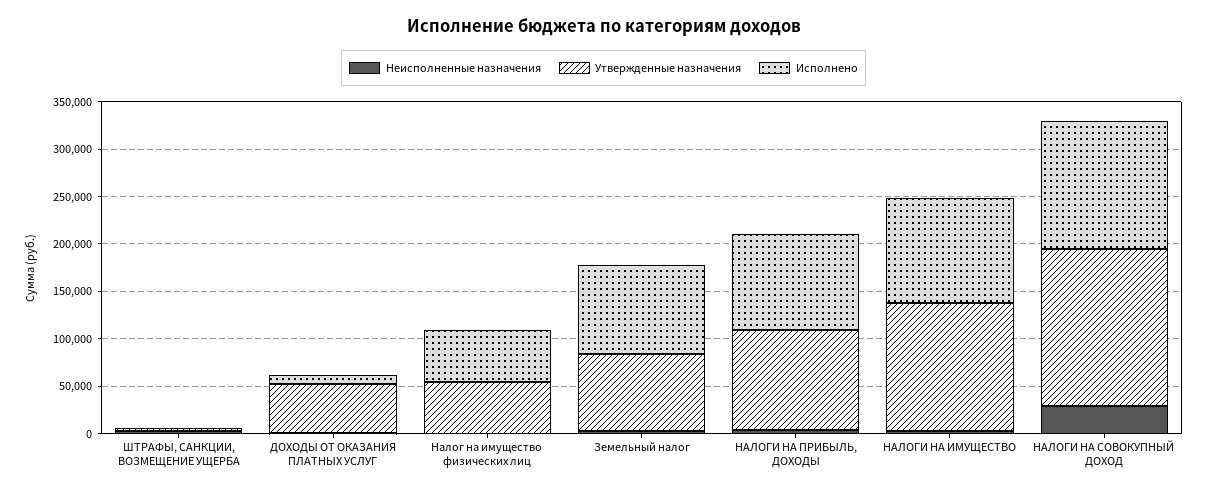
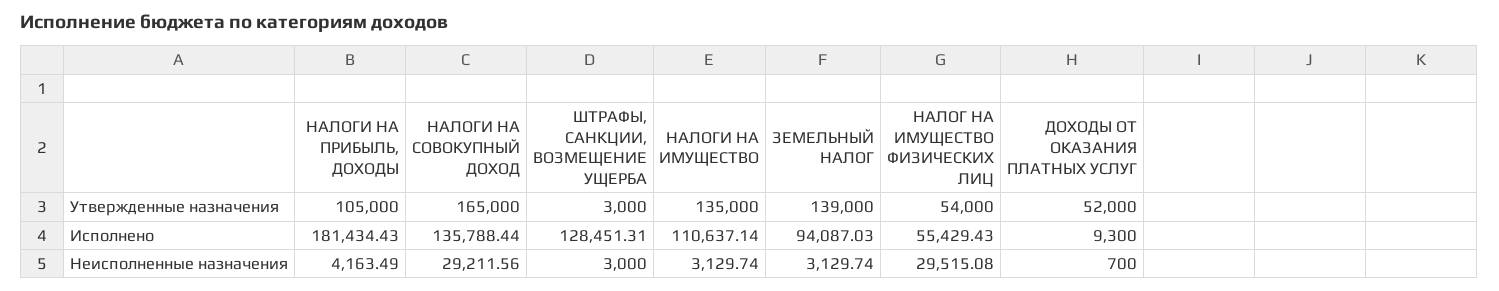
Исполнено, ШТРАФЫ, САНКЦИИ, ВОЗМЕЩЕНИЕ УЩЕРБА: 0 -> 128451.31
Неисполненные назначения, Налог на имущество физических лиц: 0 -> 29515.08
Утвержденные назначения, Земельный налог: 80000 -> 139000
Исполнено, НАЛОГИ НА ПРИБЫЛЬ, ДОХОДЫ: 100000 -> 181434.43

